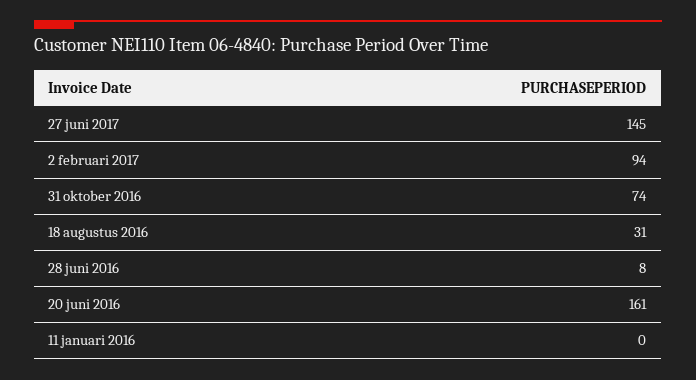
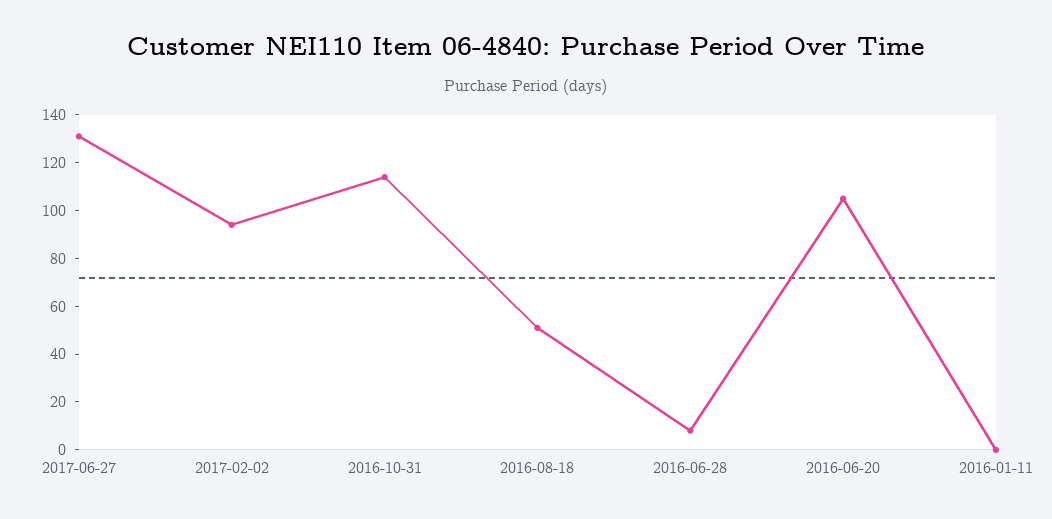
27 juni 2017: 145 -> 130
31 oktober 2016: 74 -> 115
18 augustus 2016: 31 -> 50
20 juni 2016: 161 -> 105

